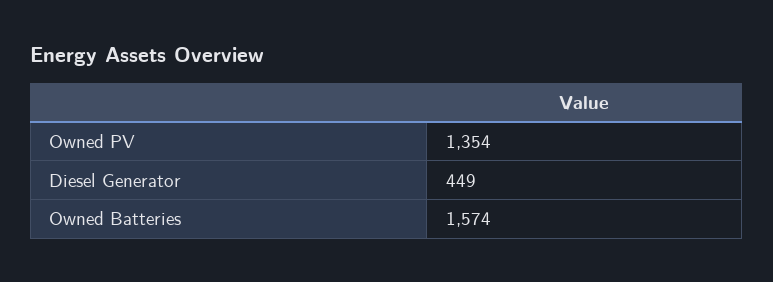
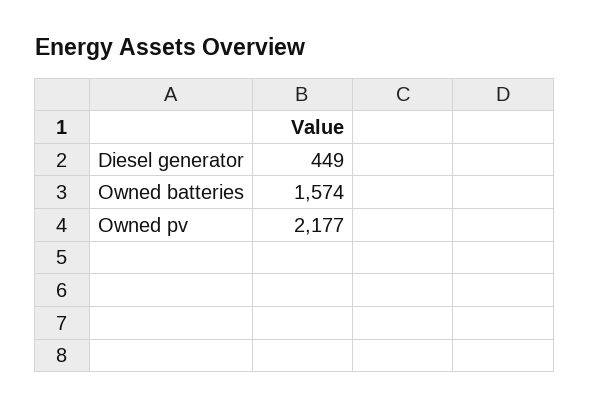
Owned PV: 1354 -> 2177

